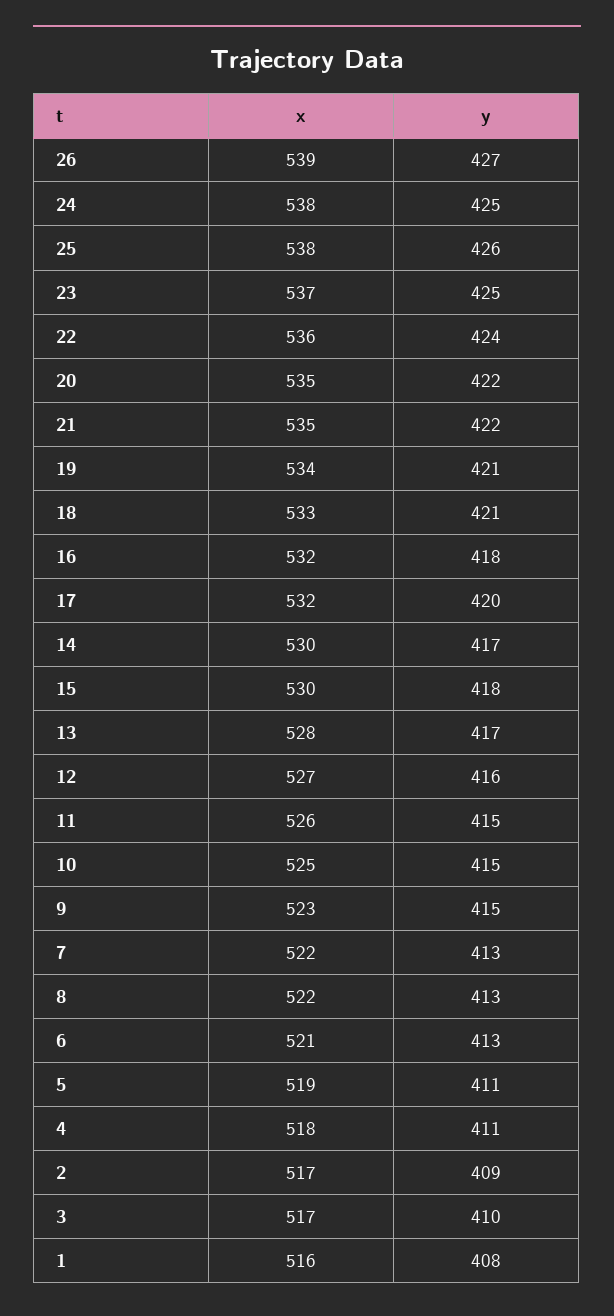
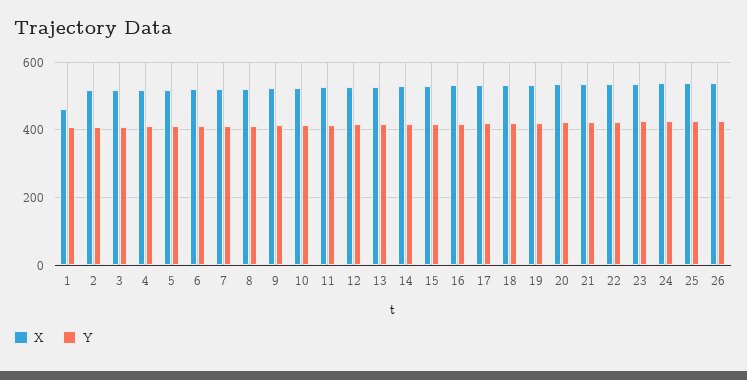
x, 1: 516 -> 460

